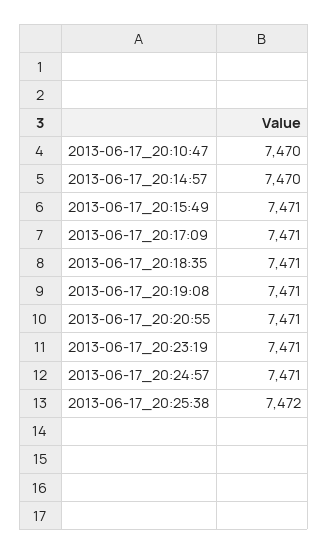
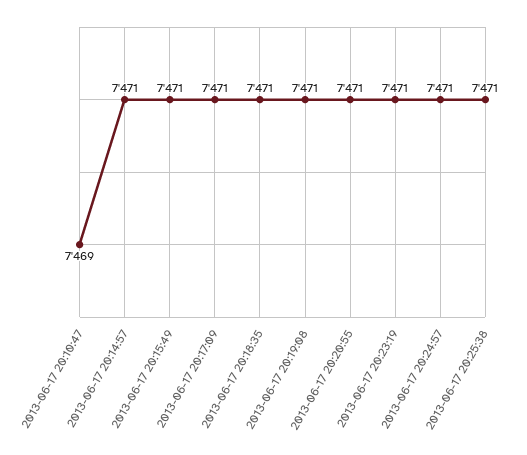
2013-06-17_20:10:47: 7470 -> 7469
2013-06-17_20:14:57: 7470 -> 7471
2013-06-17_20:25:38: 7472 -> 7471

